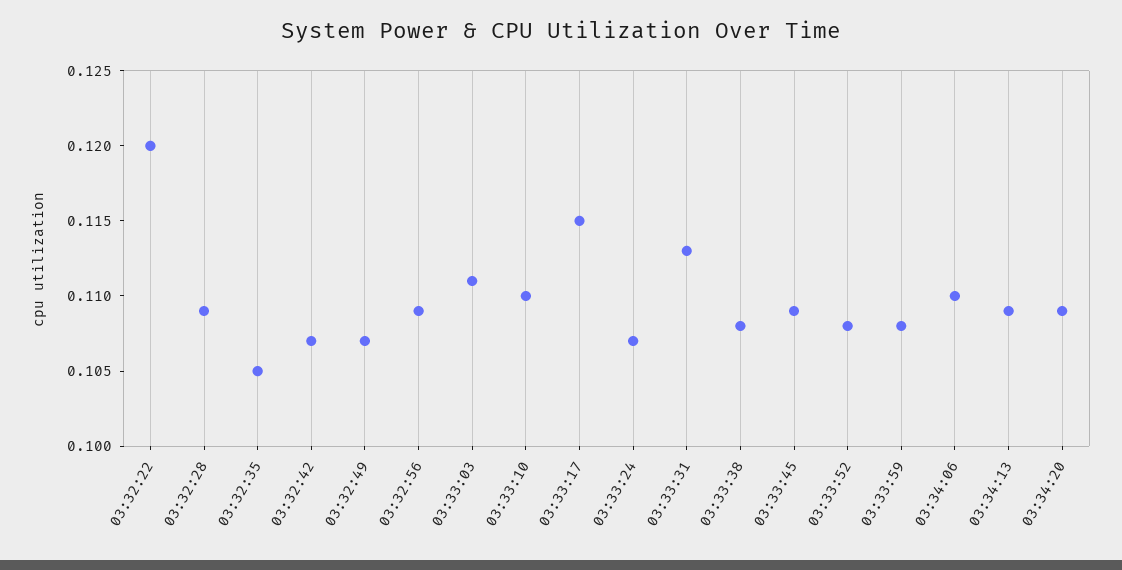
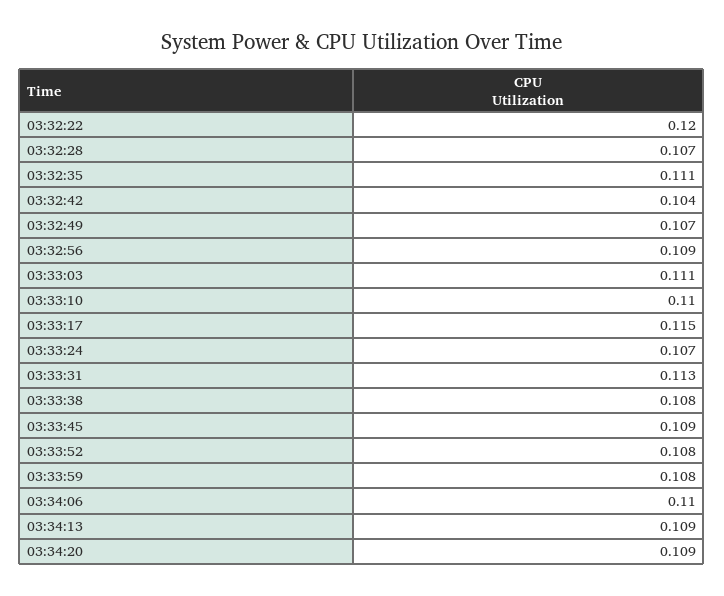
03:32:28: 0.109 -> 0.107
03:32:35: 0.105 -> 0.111
03:32:42: 0.107 -> 0.104

